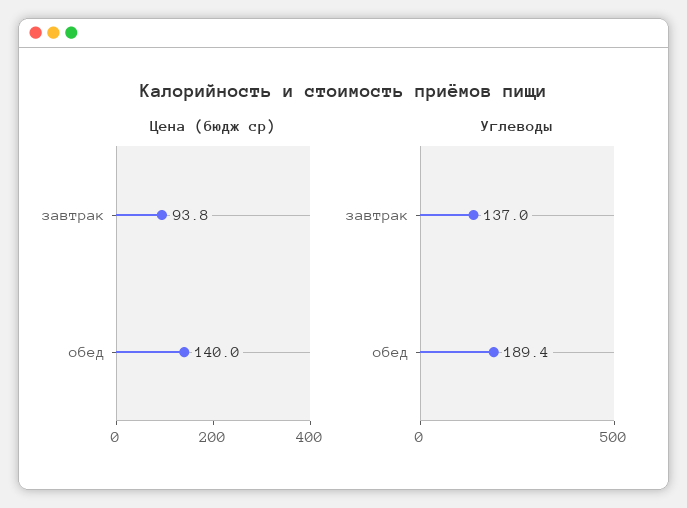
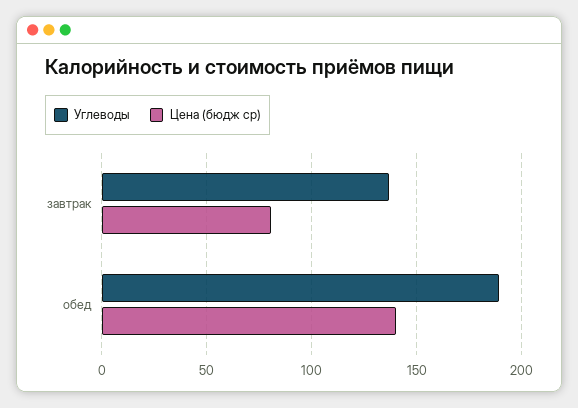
Цена (бюдж ср), завтрак: 93.8 -> 80

